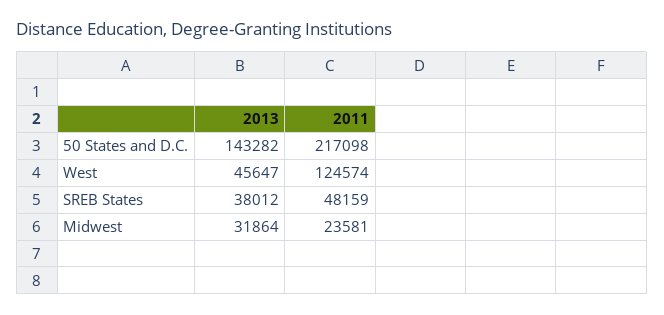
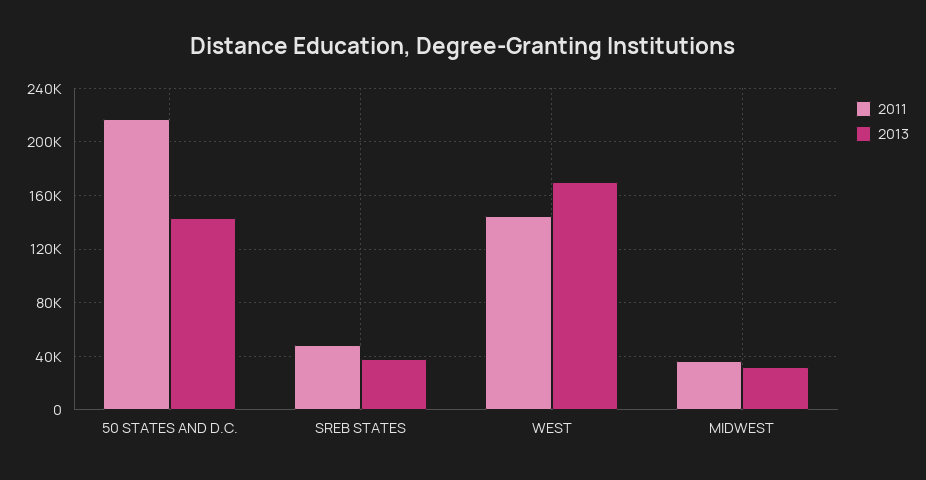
2013, West: 45647 -> 170000
2011, West: 124574 -> 145000
2011, Midwest: 23581 -> 35000

